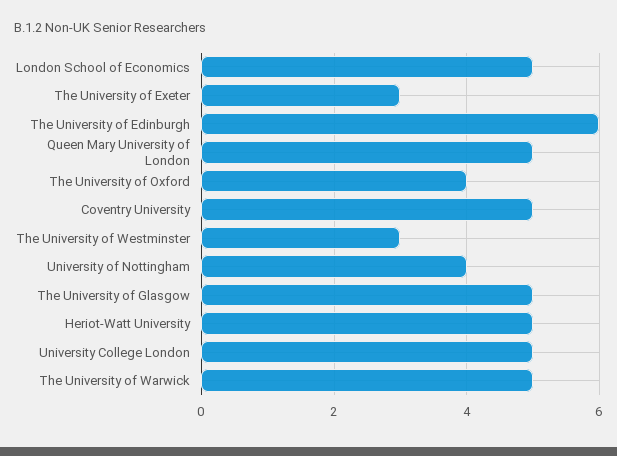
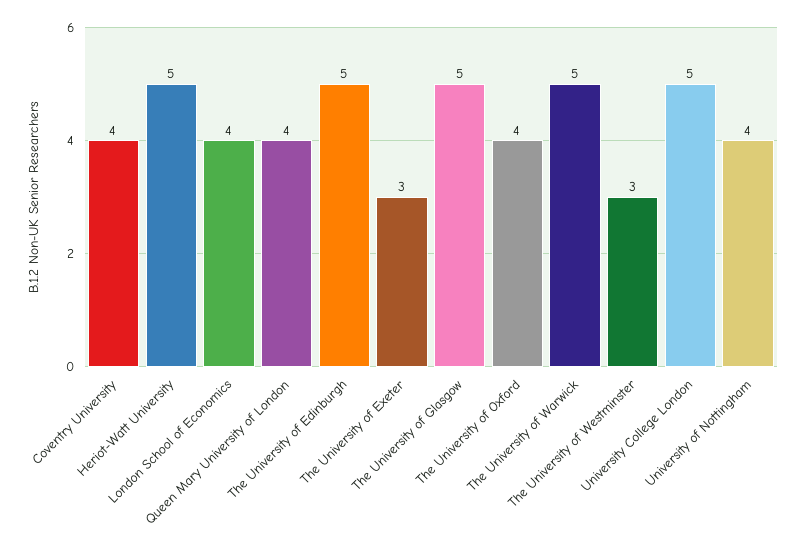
London School of Economics: 5 -> 4
The University of Edinburgh: 6 -> 5
Queen Mary University of London: 5 -> 4
Coventry University: 5 -> 4

